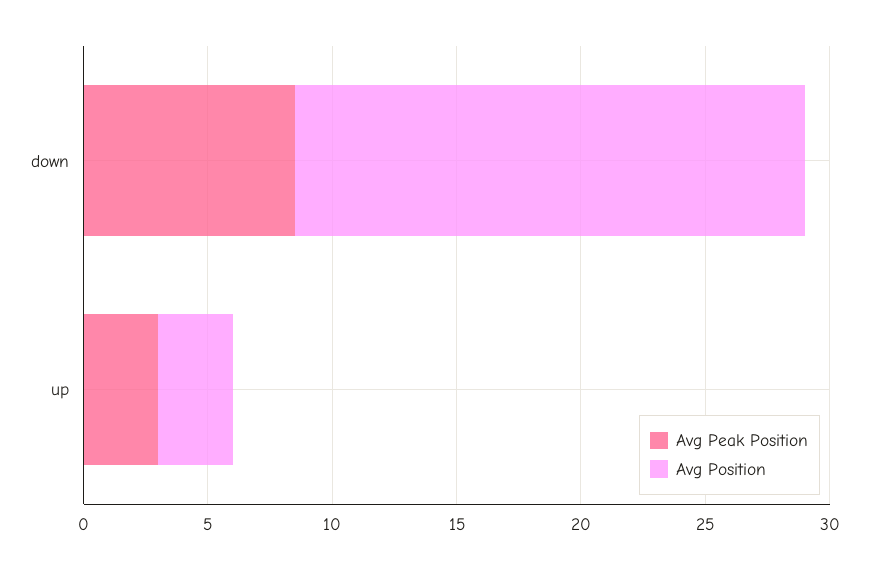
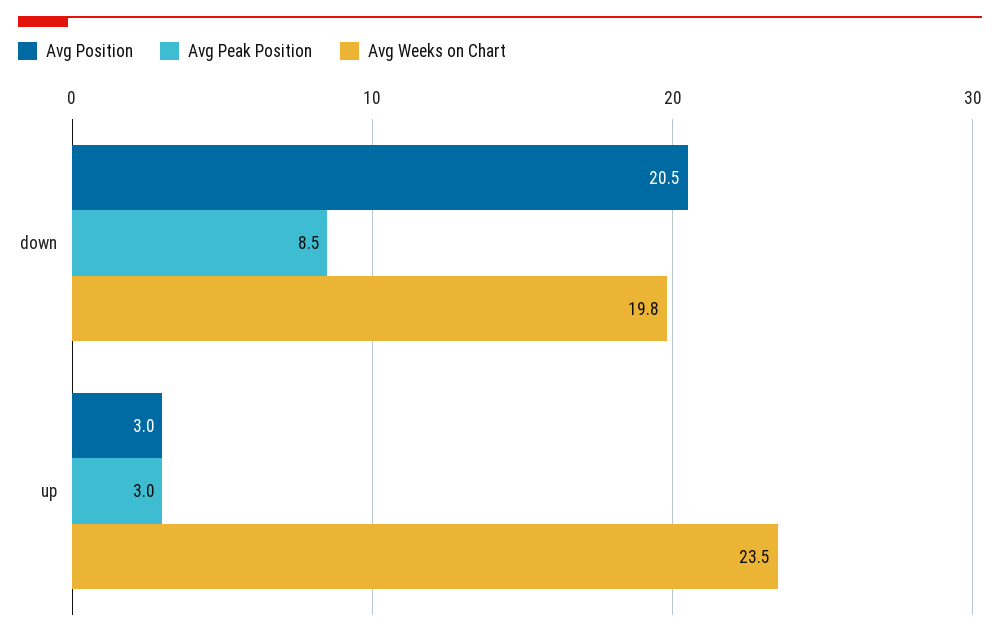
Avg Weeks on Chart, down: none -> 19.8
Avg Weeks on Chart, up: none -> 23.5

